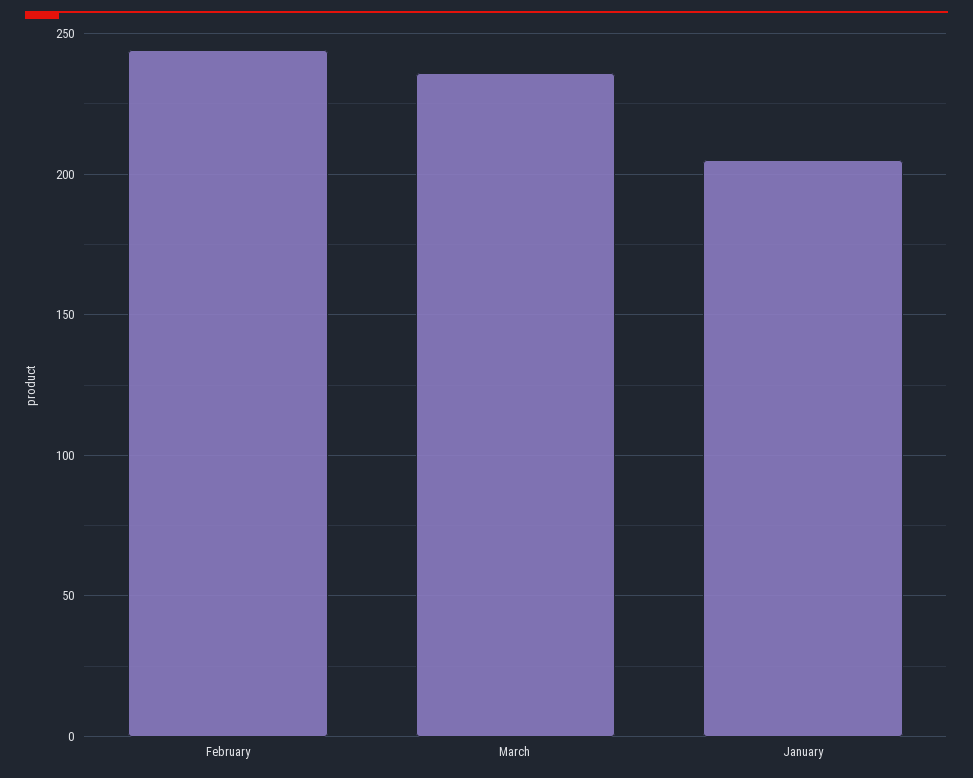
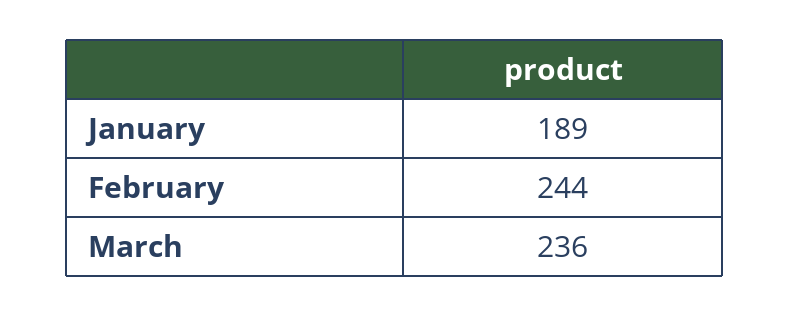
January: 205 -> 189

